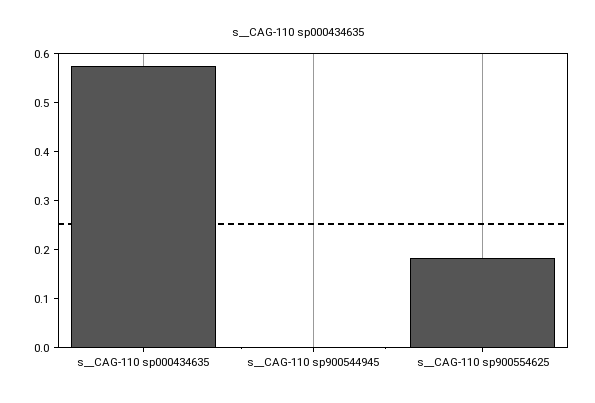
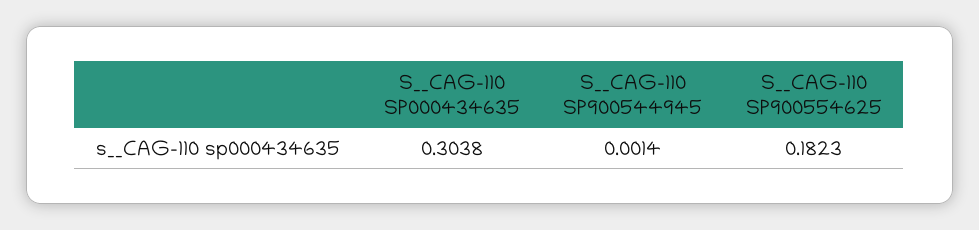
s__CAG-110 sp000434635: 0.58 -> 0.3038

